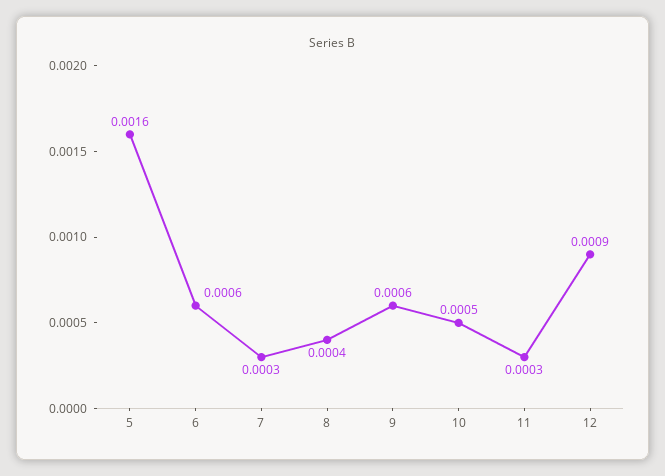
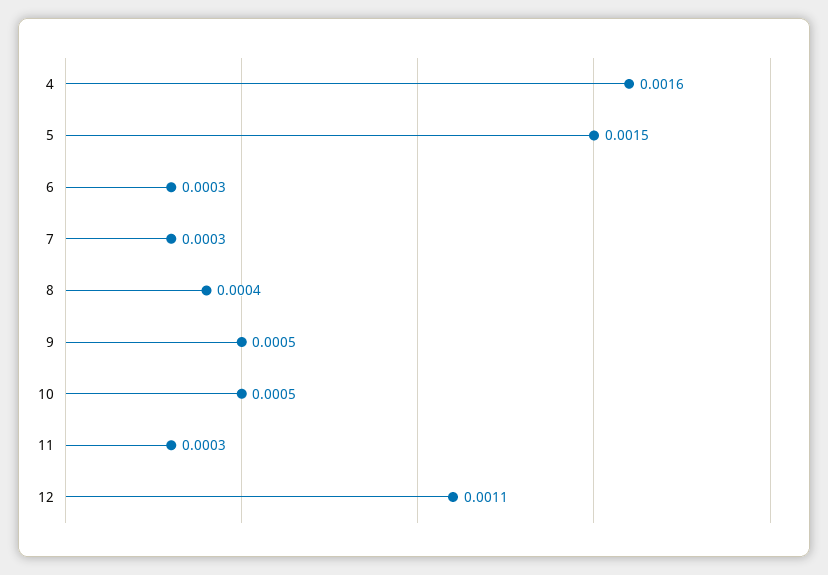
5: 0.0016 -> 0.0015
6: 0.0006 -> 0.0003
9: 0.0006 -> 0.0005
12: 0.0009 -> 0.0011
4: none -> 0.0016

